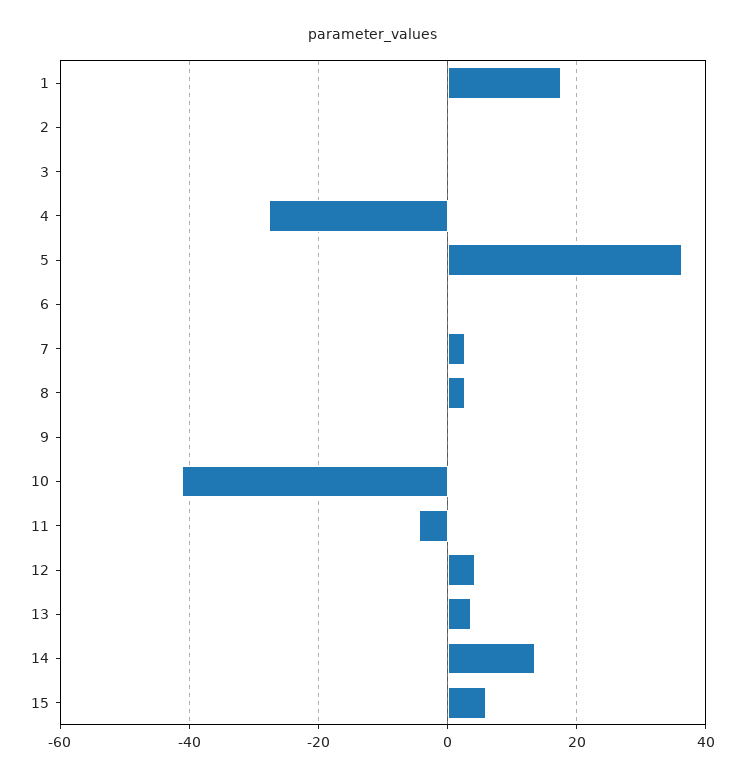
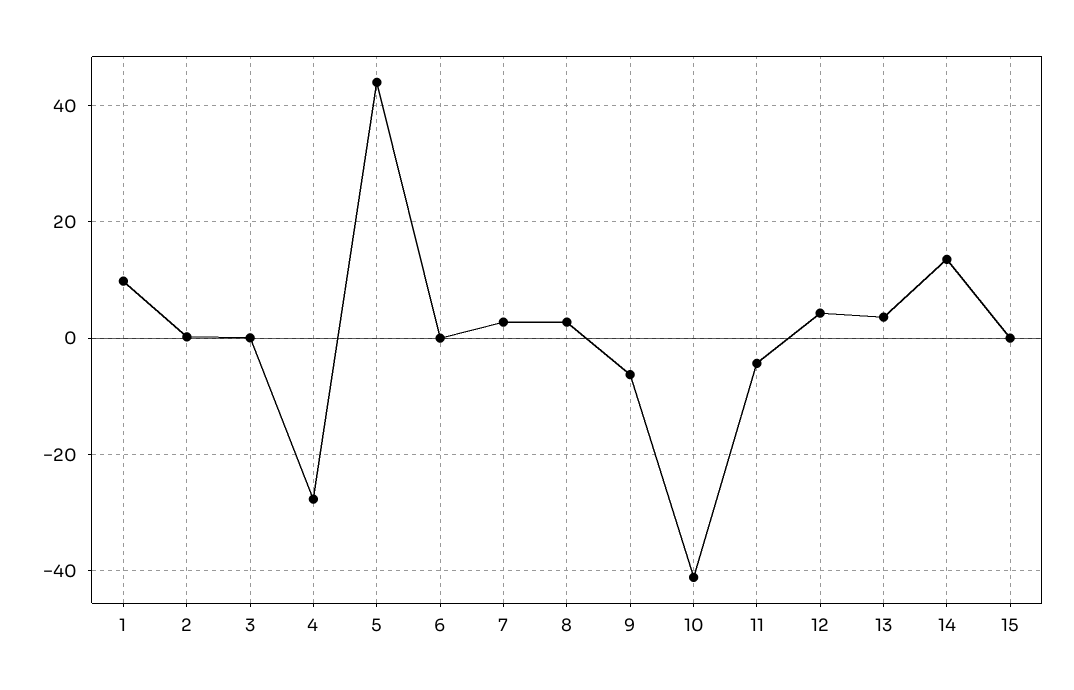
1: 18 -> 10
5: 36 -> 44
9: 0 -> -6
15: 6 -> 0

